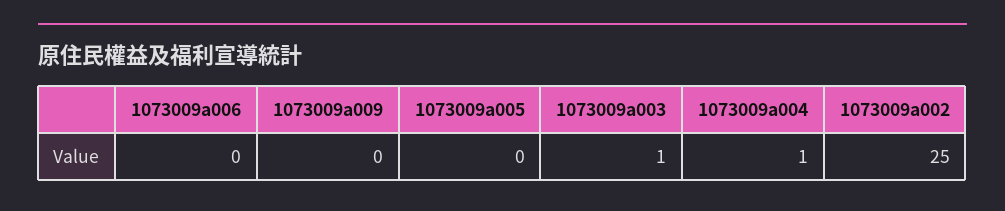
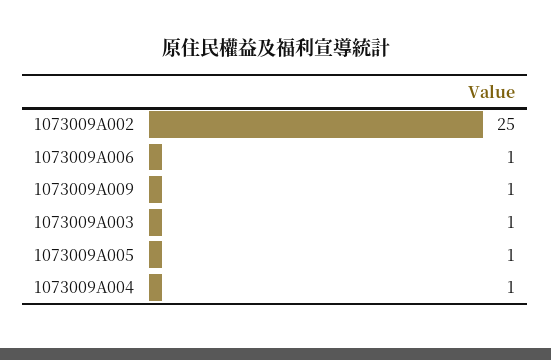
1073009a006: 0 -> 1
1073009a009: 0 -> 1
1073009a005: 0 -> 1

